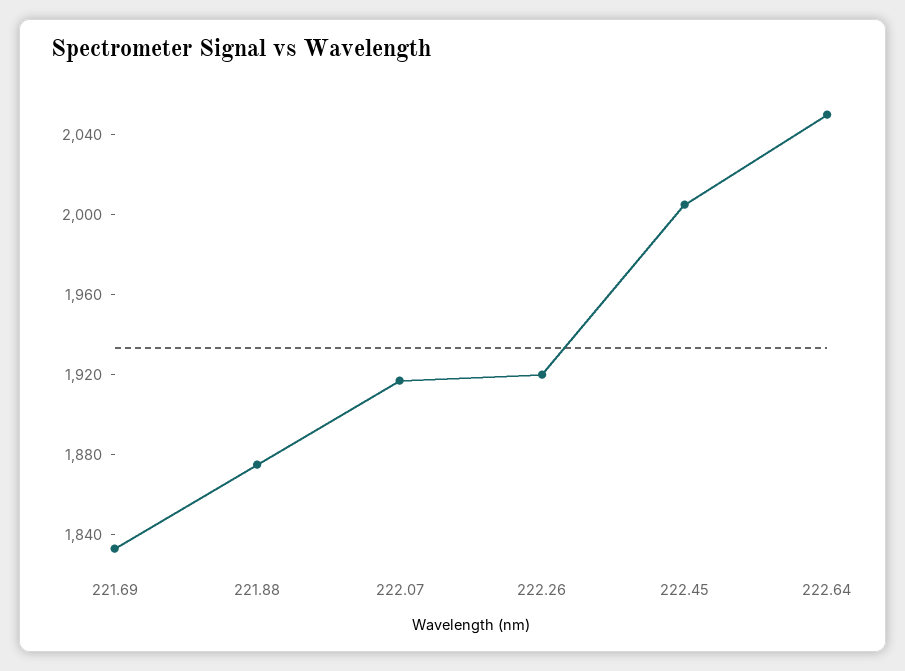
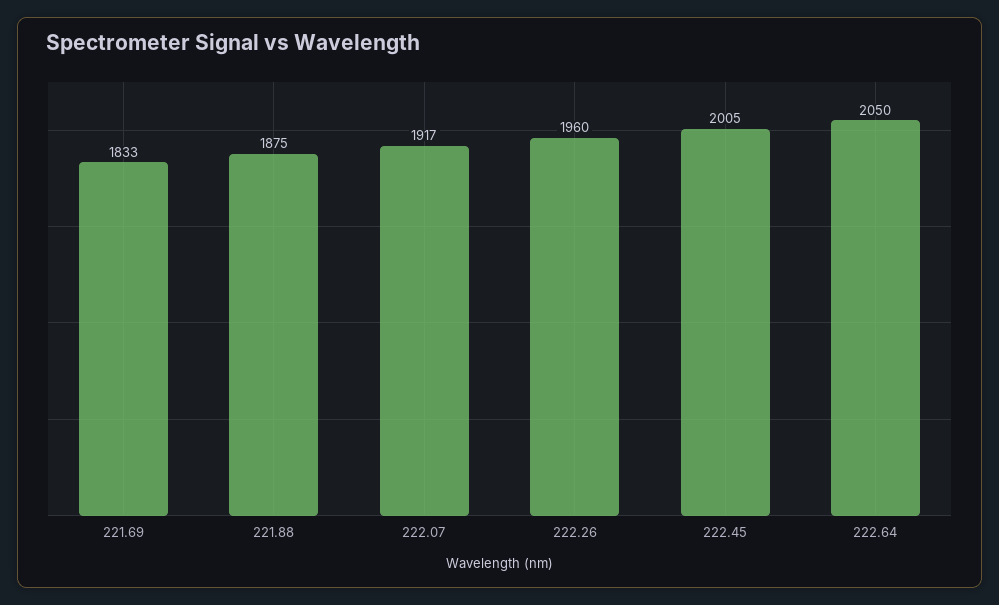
222.26: 1920 -> 1960

